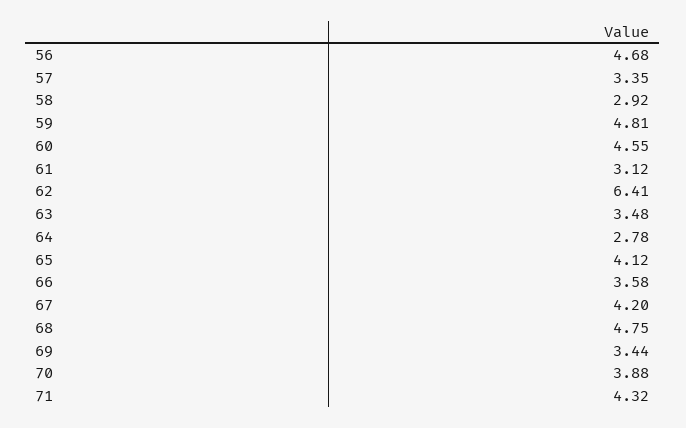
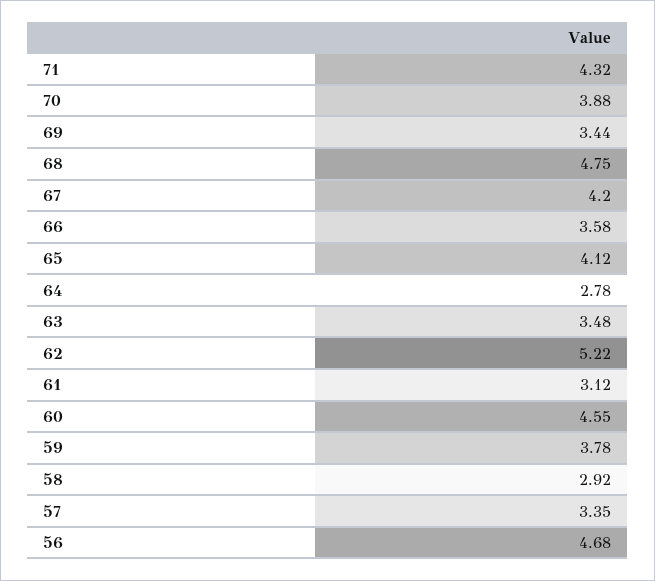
59: 4.81 -> 3.78
62: 6.41 -> 5.22

